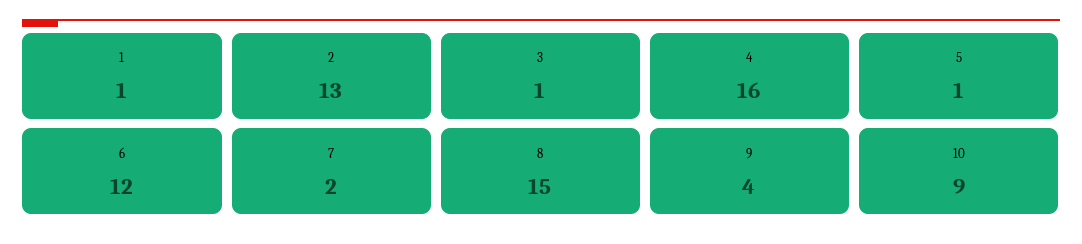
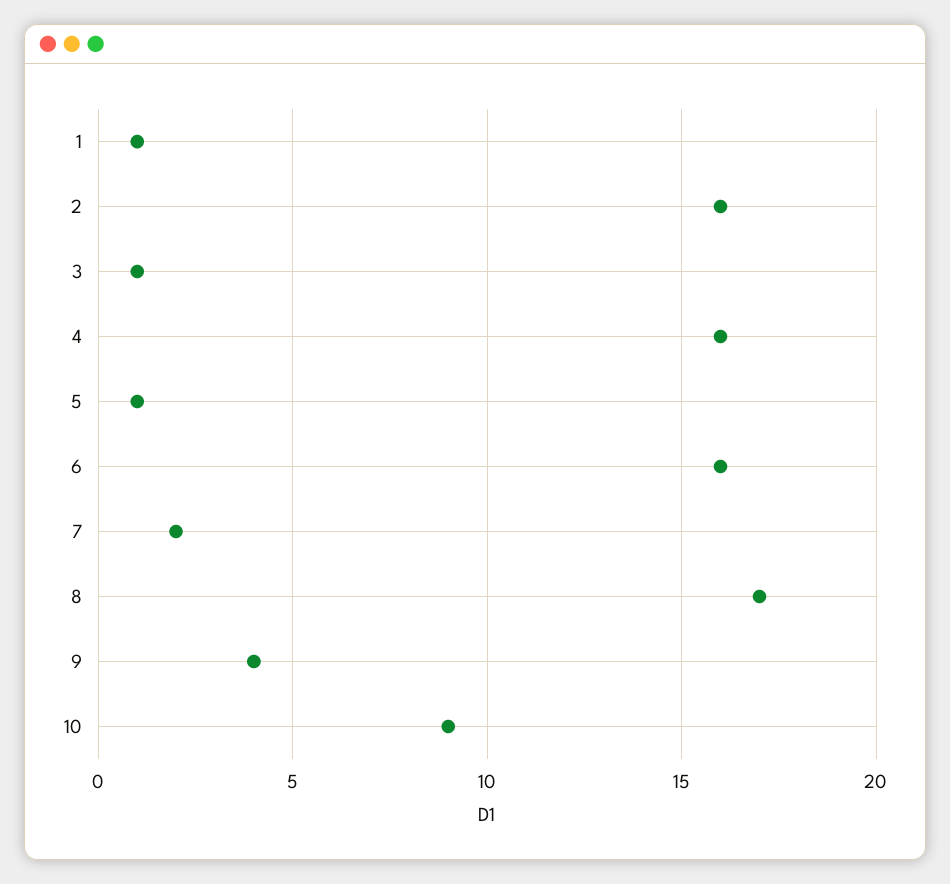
2: 13 -> 16
6: 12 -> 16
8: 15 -> 17

